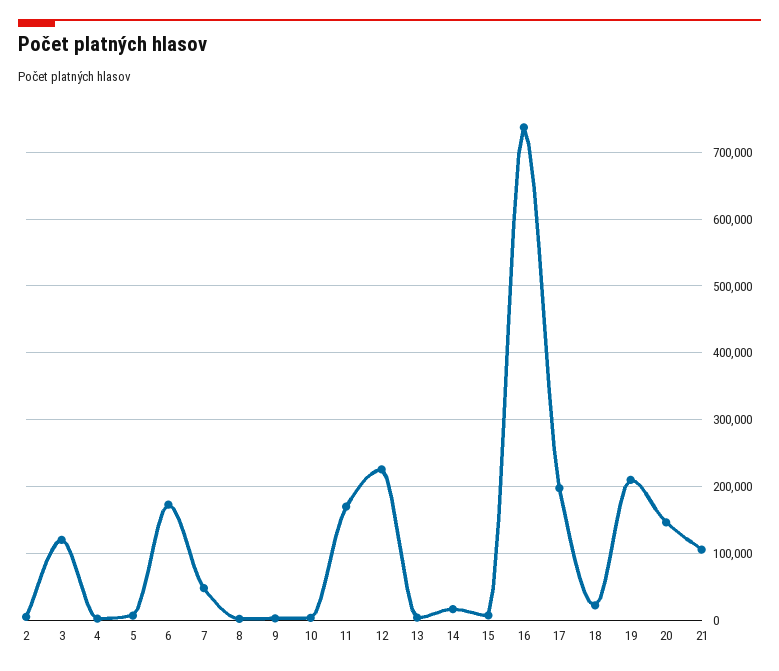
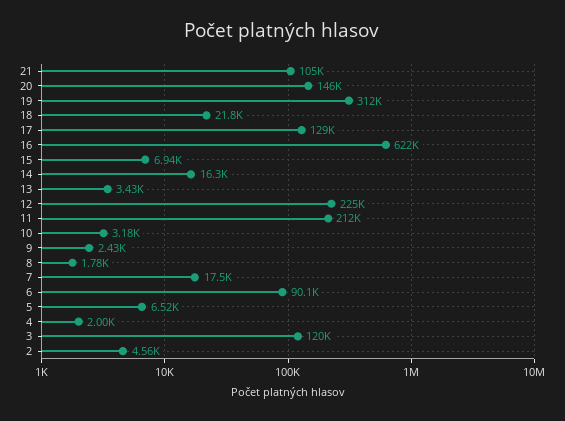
6: 170000 -> 90100
7: 50000 -> 17500
11: 170000 -> 212000
16: 740000 -> 622000
17: 200000 -> 129000
19: 210000 -> 312000

